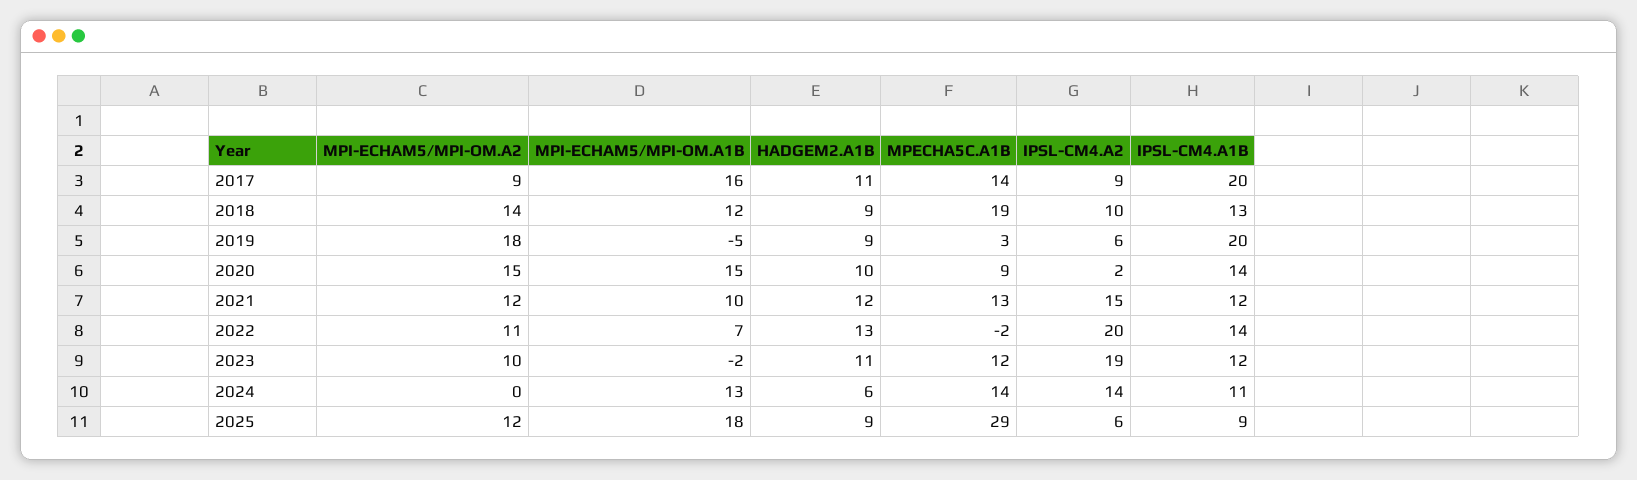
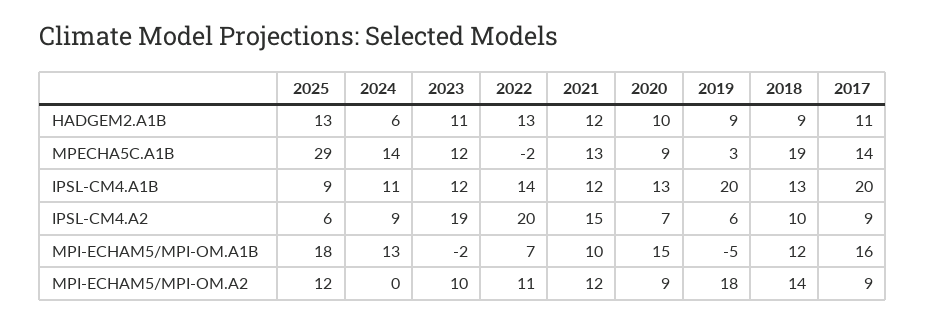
MPI-ECHAM5/MPI-OM.A2, 2020: 15 -> 9
IPSL-CM4.A2, 2020: 2 -> 7
IPSL-CM4.A1B, 2020: 14 -> 13
IPSL-CM4.A2, 2024: 14 -> 9
HADGEM2.A1B, 2025: 9 -> 13

